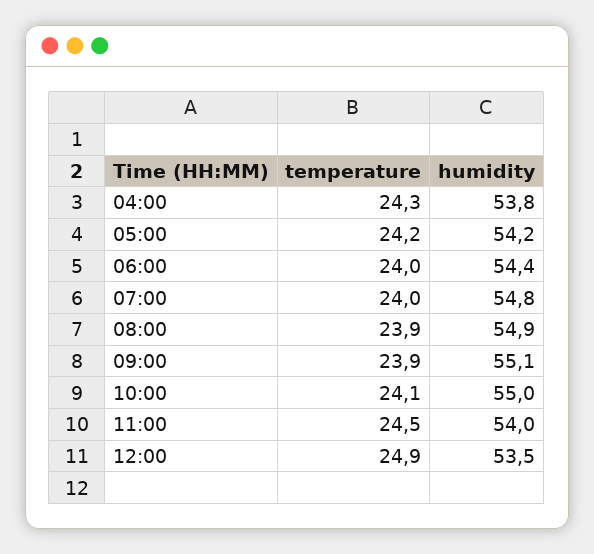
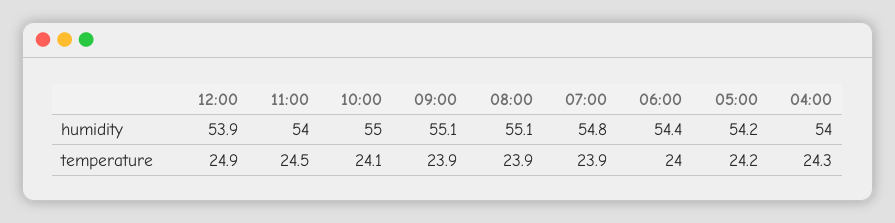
humidity, 04:00: 53.8 -> 54
temperature, 07:00: 24 -> 23.9
humidity, 08:00: 54.9 -> 55.1
humidity, 12:00: 53.5 -> 53.9

